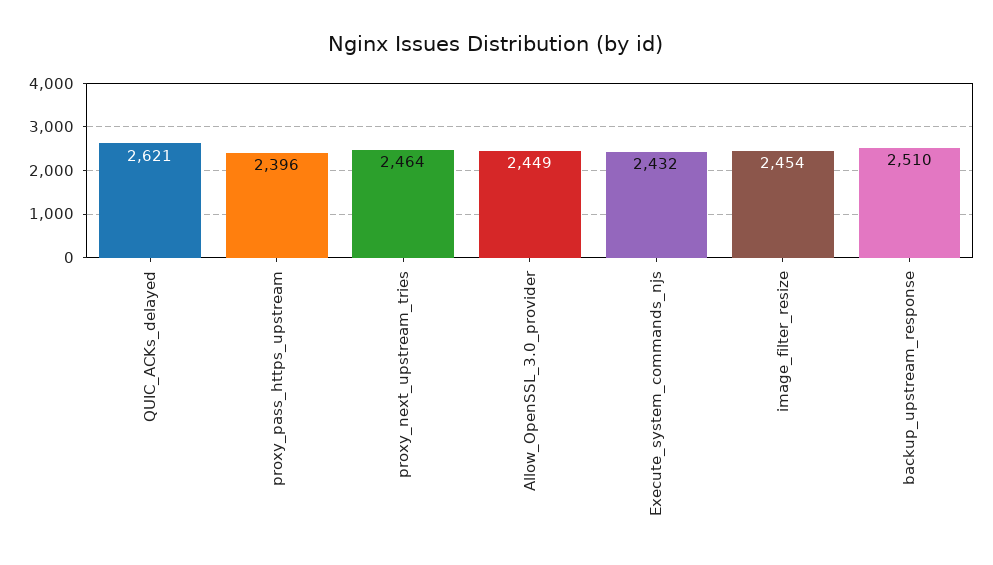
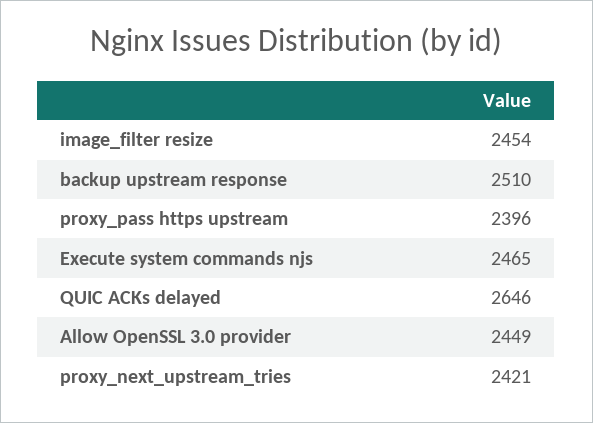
QUIC_ACKs_delayed: 2621 -> 2646
proxy_next_upstream_tries: 2464 -> 2421
Execute_system_commands_njs: 2432 -> 2465

